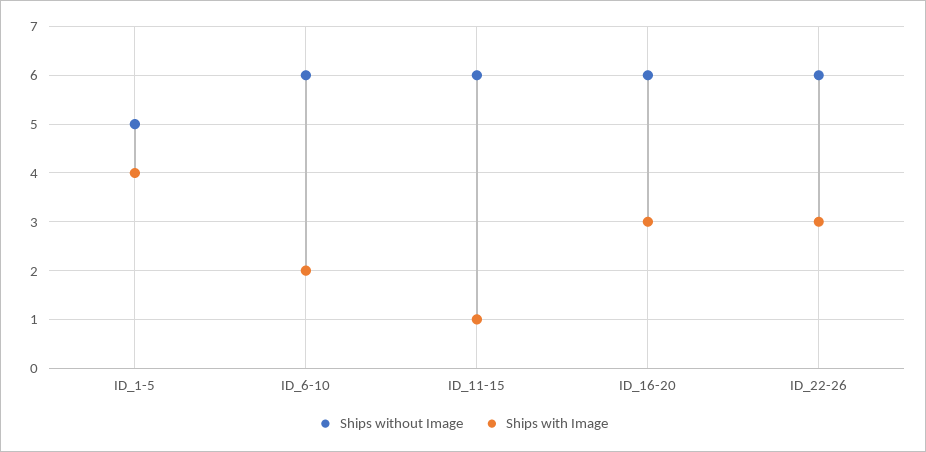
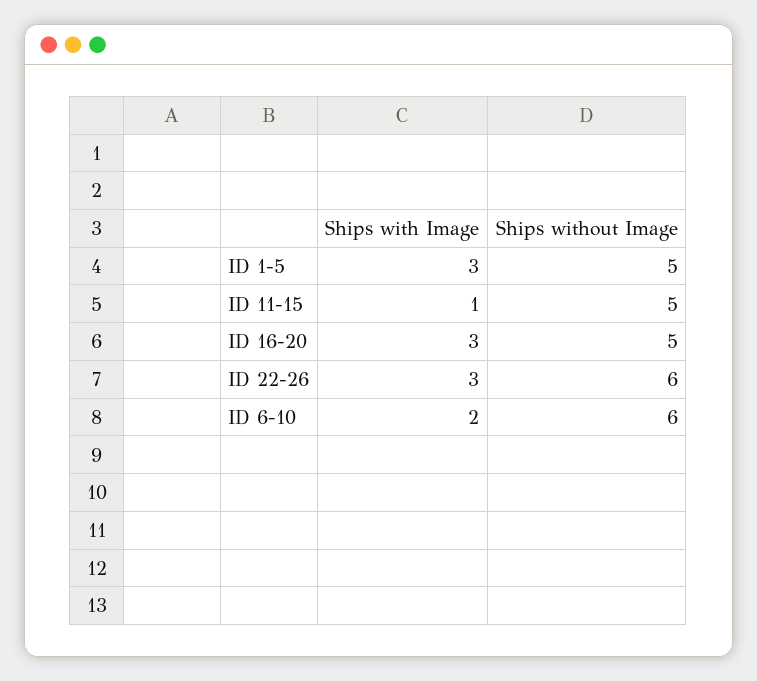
Ships with Image, ID_1-5: 4 -> 3
Ships without Image, ID_11-15: 6 -> 5
Ships without Image, ID_16-20: 6 -> 5

